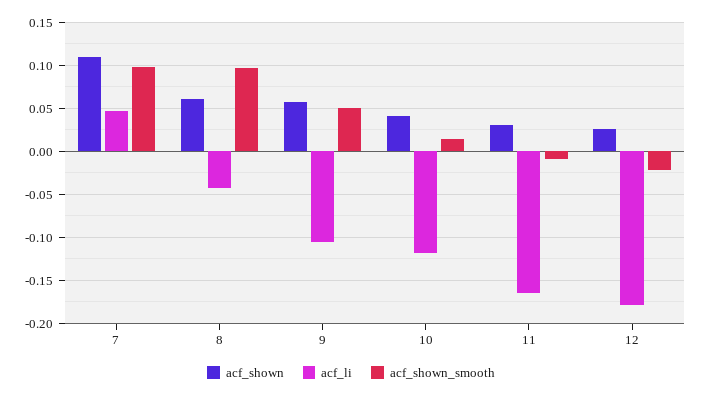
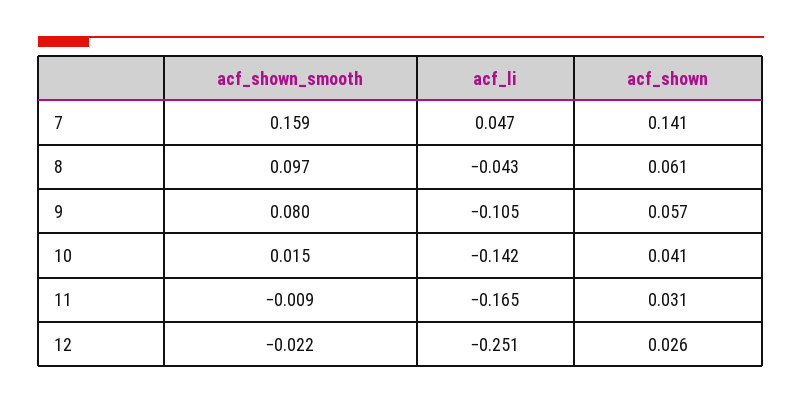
acf_shown, 7: 0.11 -> 0.141
acf_shown_smooth, 7: 0.1 -> 0.159
acf_shown_smooth, 9: 0.05 -> 0.08
acf_li, 10: -0.12 -> -0.142
acf_li, 12: -0.18 -> -0.251

